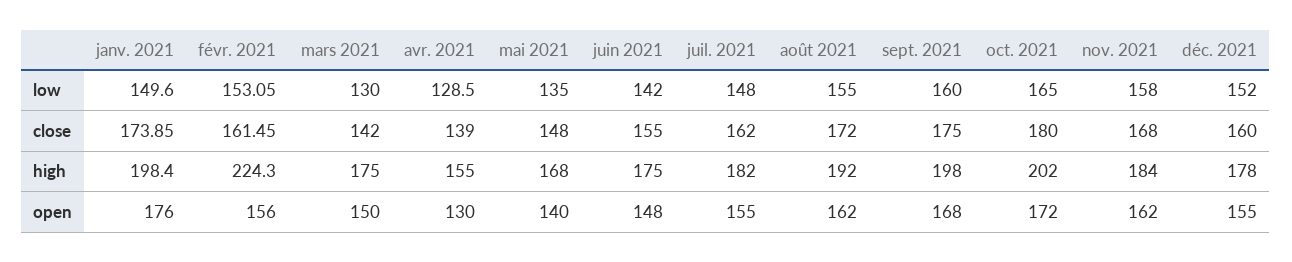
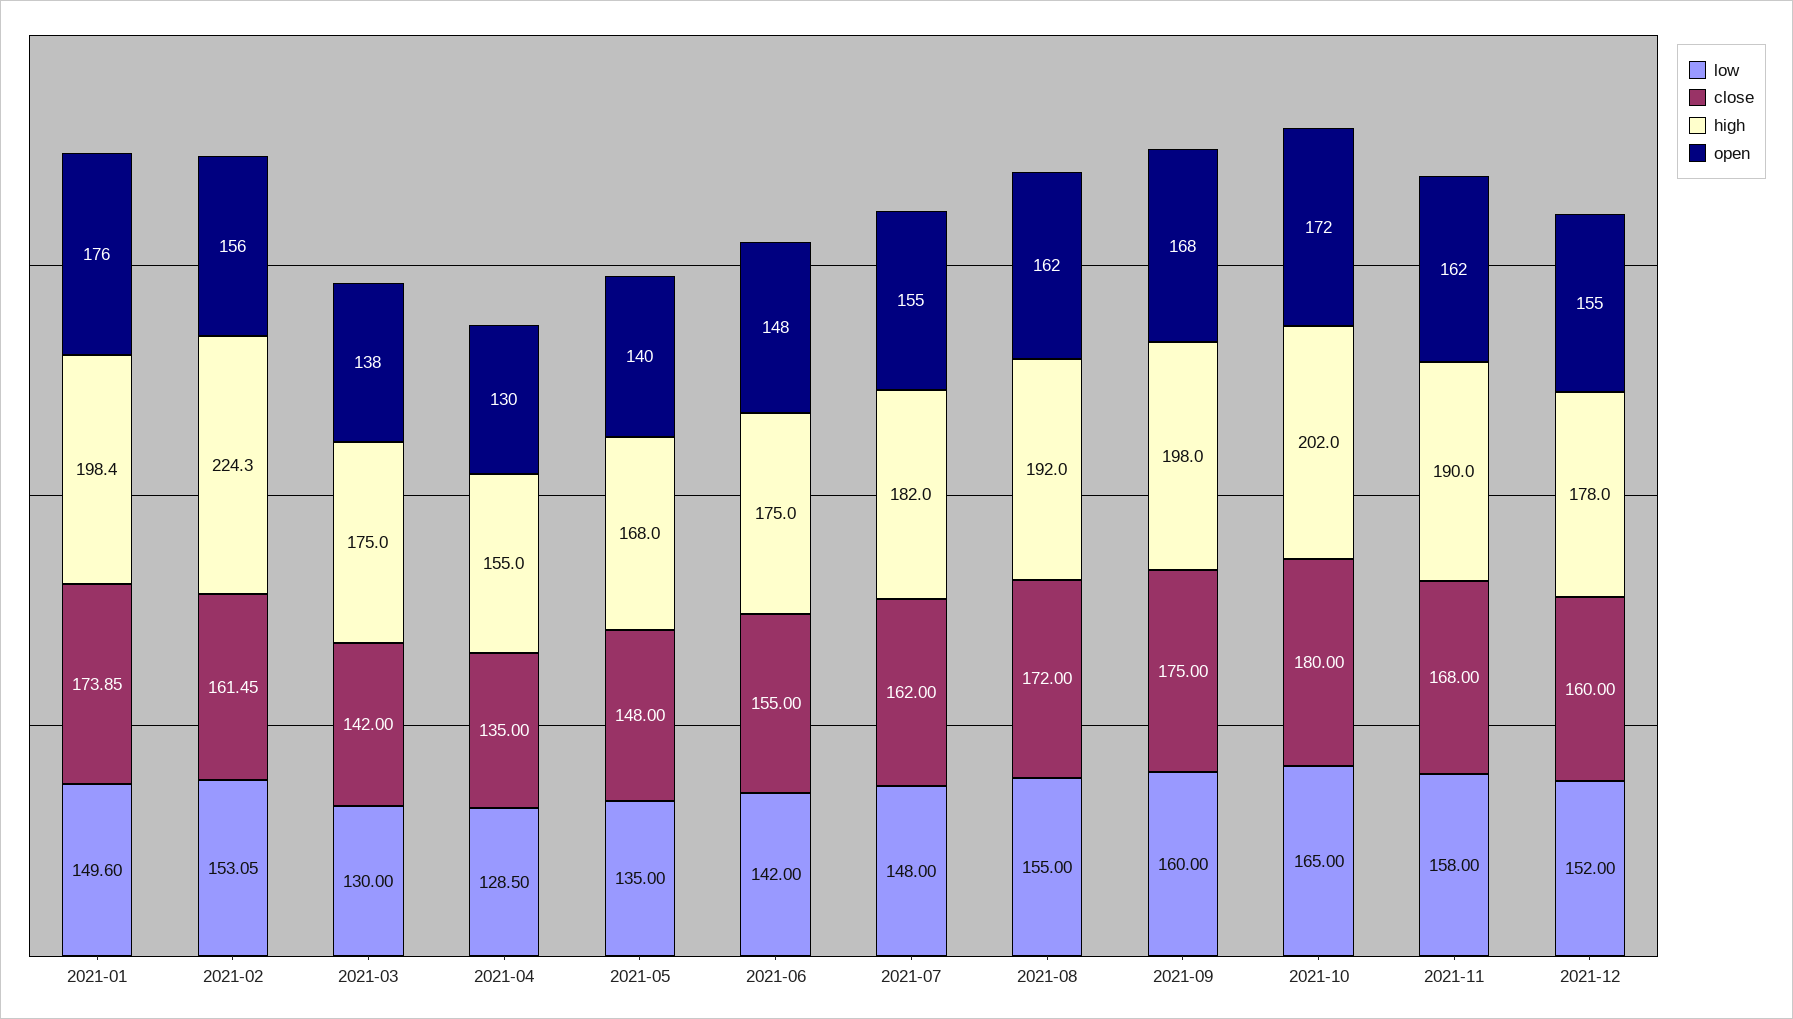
close, avr. 2021: 139 -> 135
high, nov. 2021: 184 -> 190
open, mars 2021: 150 -> 138

